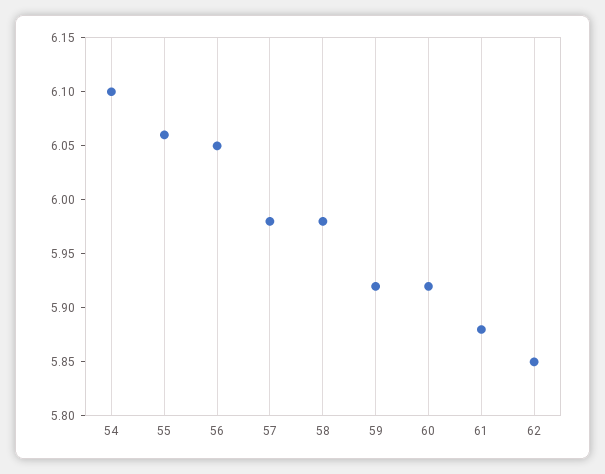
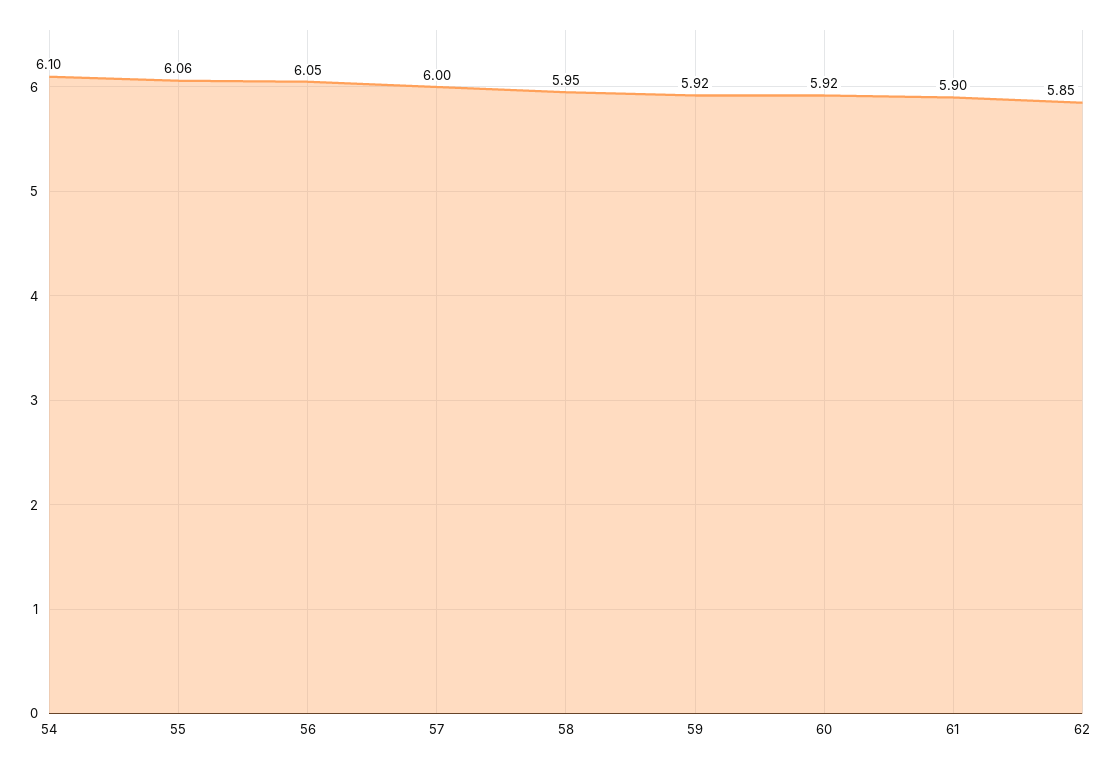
57: 5.98 -> 6
58: 5.98 -> 5.95
61: 5.88 -> 5.9

